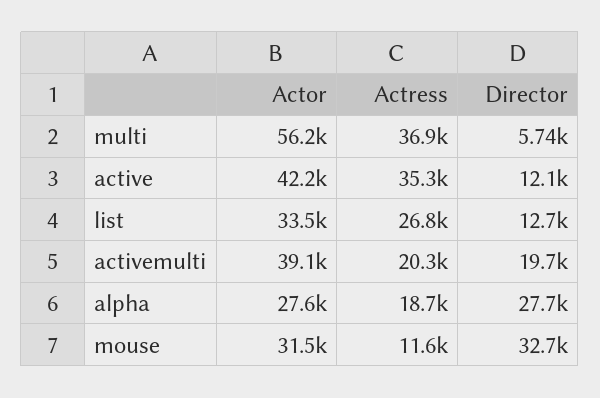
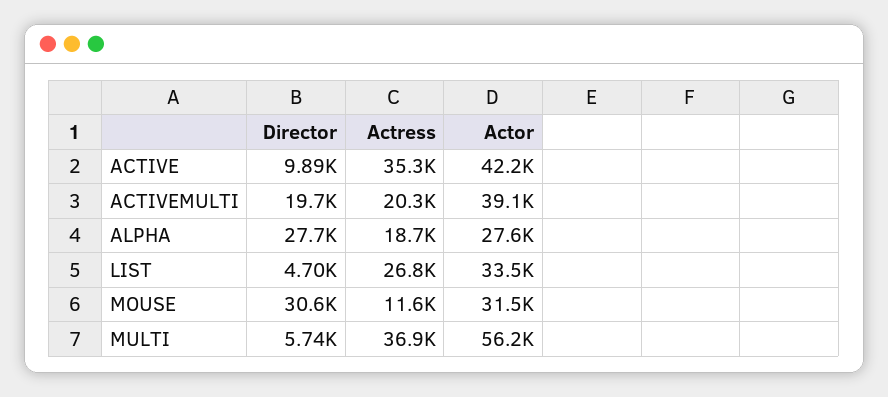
Director, active: 12100 -> 9890
Director, list: 12700 -> 4700
Director, mouse: 32700 -> 30600

